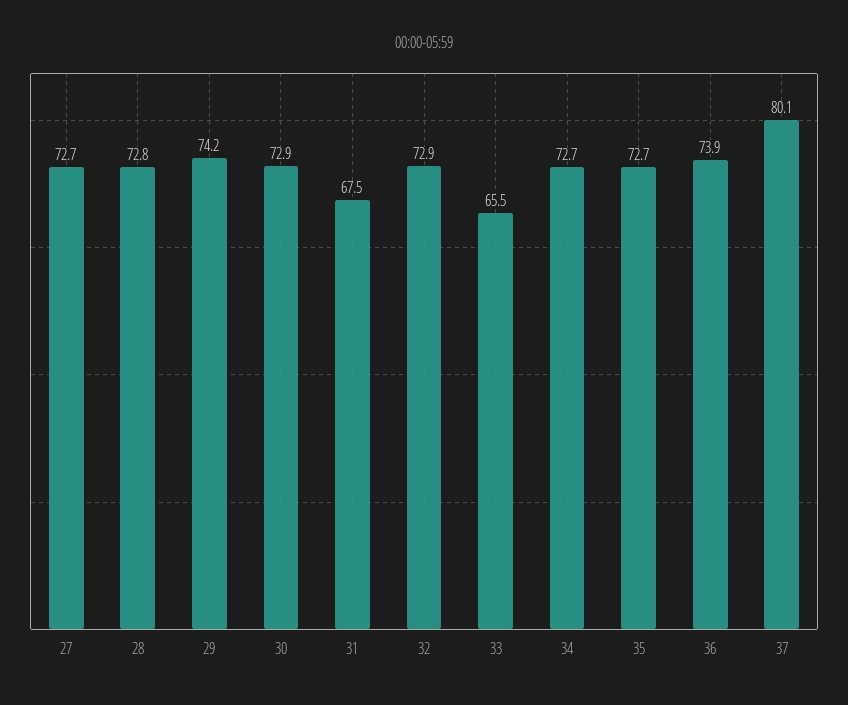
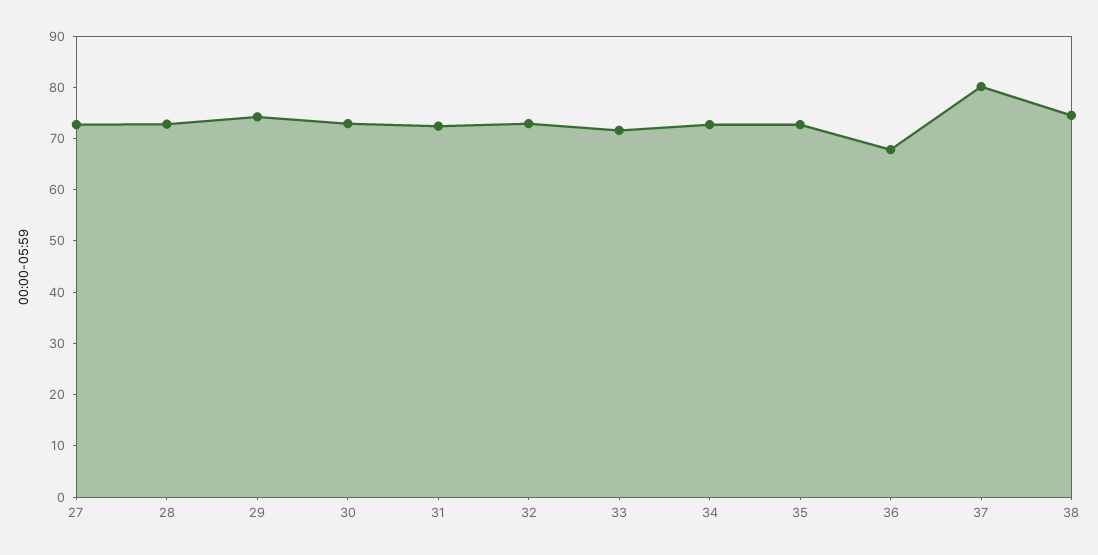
31: 67.5 -> 72
33: 65.5 -> 72
36: 73.9 -> 68
38: none -> 74

